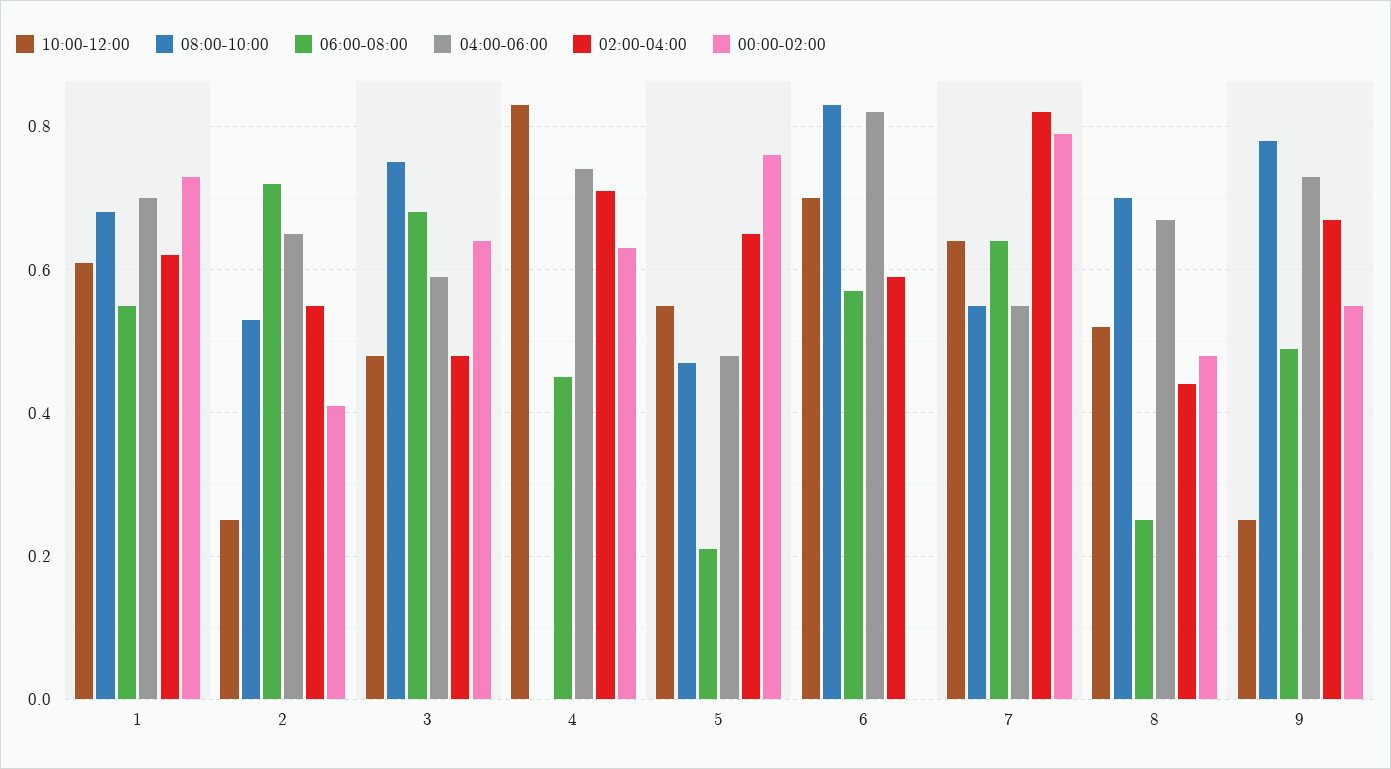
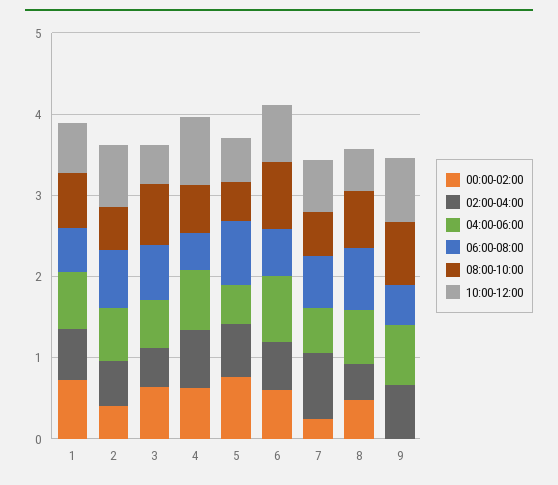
10:00-12:00, 2: 0.25 -> 0.8
08:00-10:00, 4: 0 -> 0.6
06:00-08:00, 5: 0.2 -> 0.8
00:00-02:00, 6: 0 -> 0.6
00:00-02:00, 7: 0.8 -> 0.2
06:00-08:00, 8: 0.25 -> 0.8
10:00-12:00, 9: 0.25 -> 0.8
00:00-02:00, 9: 0.55 -> 0

